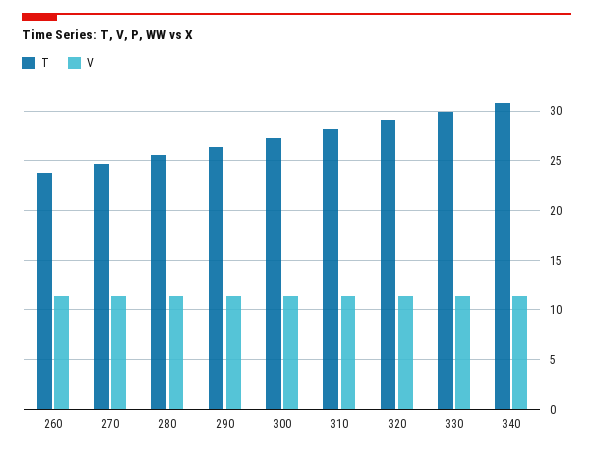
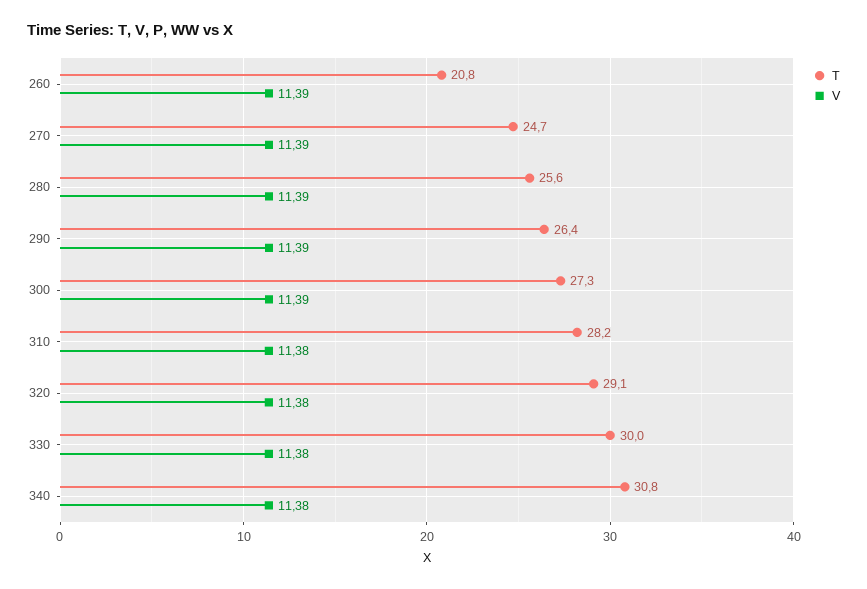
T, 260: 24 -> 20.8

